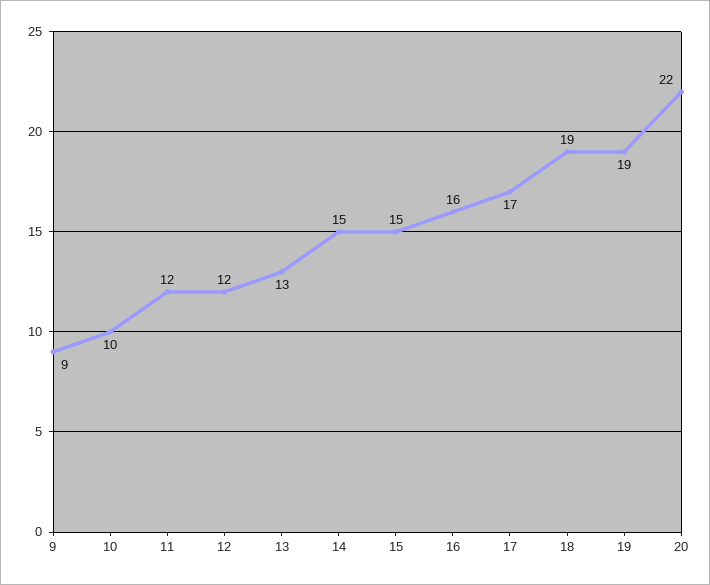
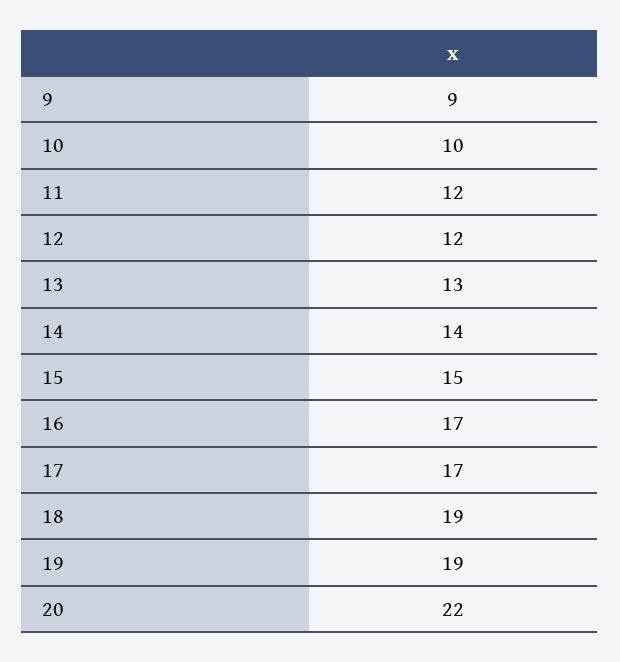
14: 15 -> 14
16: 16 -> 17

